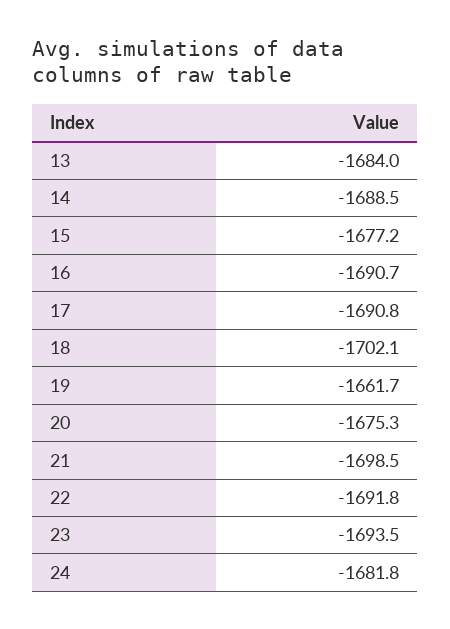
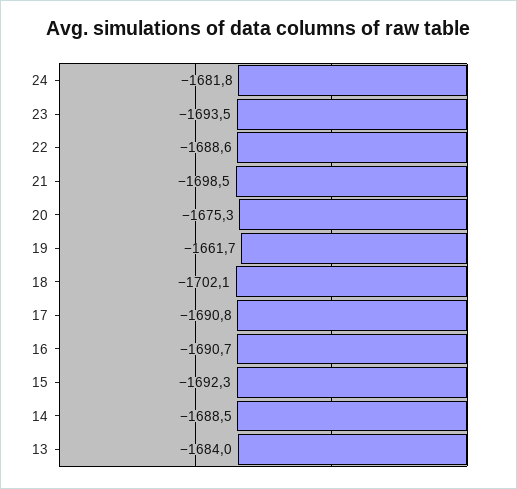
15: -1677.2 -> -1692.3
22: -1691.8 -> -1688.6

